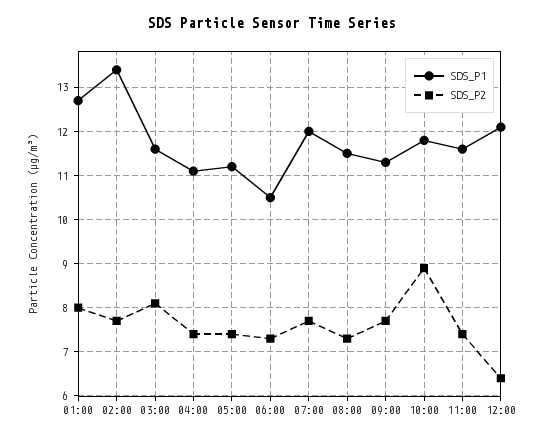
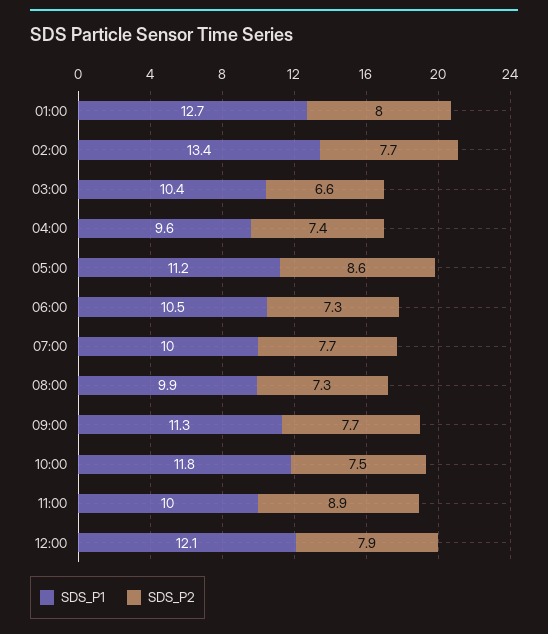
SDS_P1, 03:00: 11.5 -> 10.4
SDS_P2, 03:00: 8 -> 6.6
SDS_P1, 04:00: 11 -> 9.6
SDS_P2, 05:00: 7.5 -> 8.6
SDS_P1, 07:00: 12 -> 10
SDS_P1, 08:00: 11.5 -> 9.9
SDS_P2, 10:00: 9 -> 7.5
SDS_P1, 11:00: 11.5 -> 10
SDS_P2, 11:00: 7.5 -> 8.9
SDS_P2, 12:00: 6.5 -> 7.9

